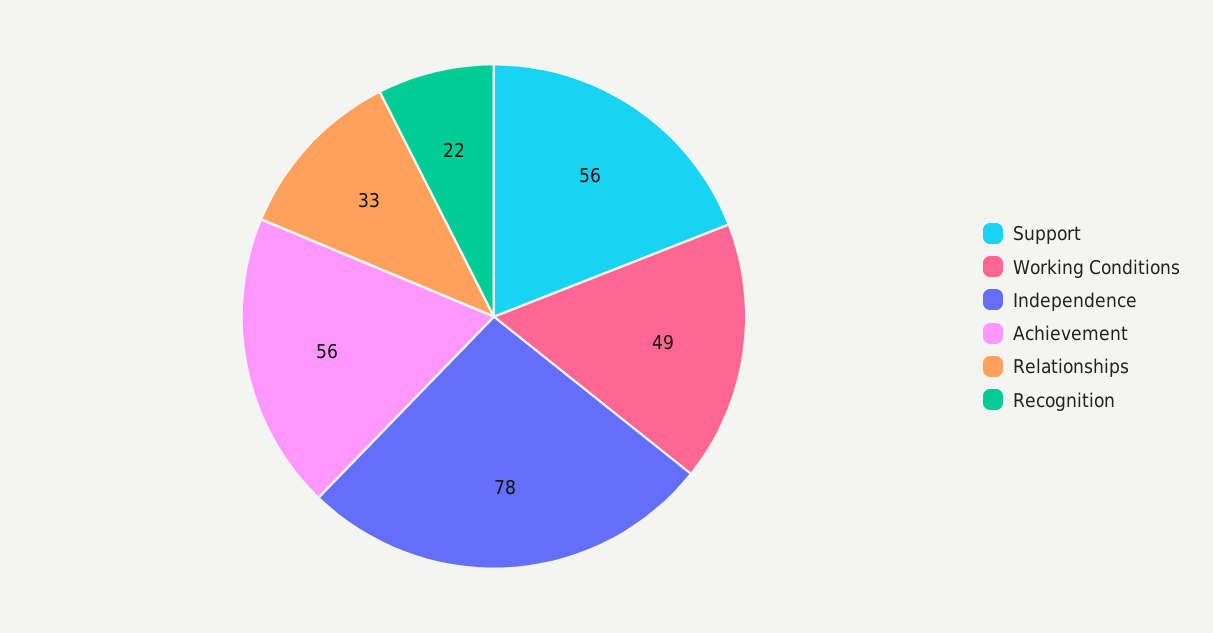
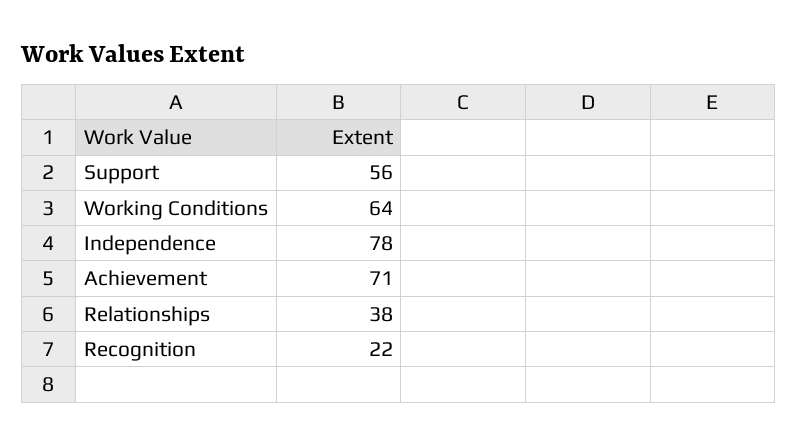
Working Conditions: 49 -> 64
Achievement: 56 -> 71
Relationships: 33 -> 38

